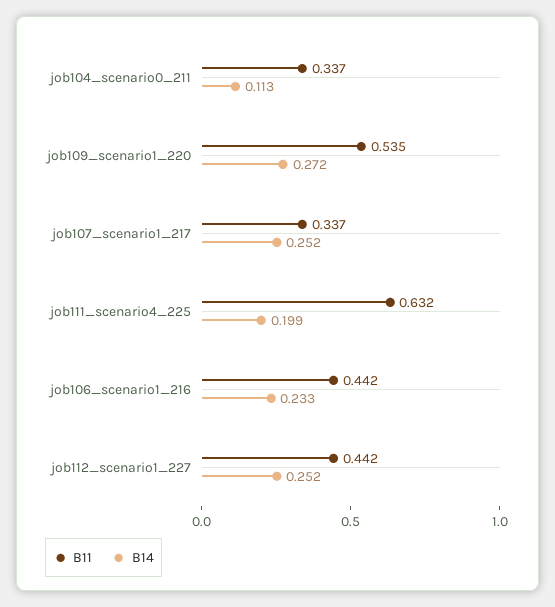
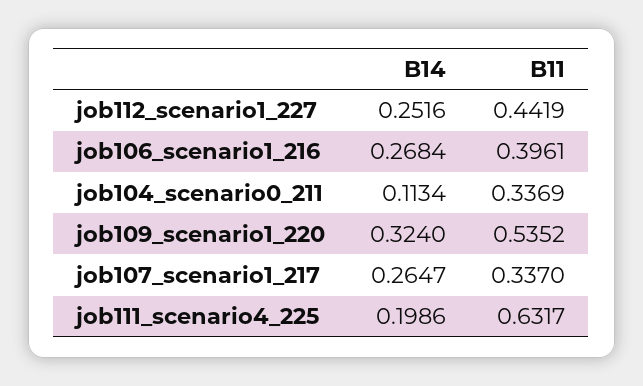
B14, job109_scenario1_220: 0.272 -> 0.324
B14, job107_scenario1_217: 0.252 -> 0.2647
B11, job106_scenario1_216: 0.442 -> 0.3961
B14, job106_scenario1_216: 0.233 -> 0.2684

